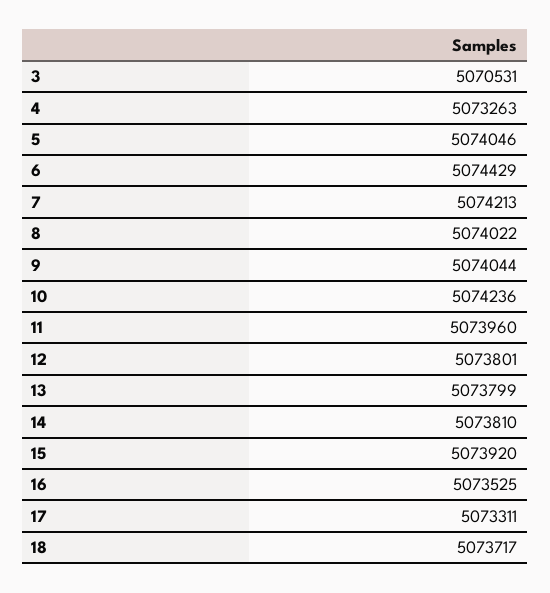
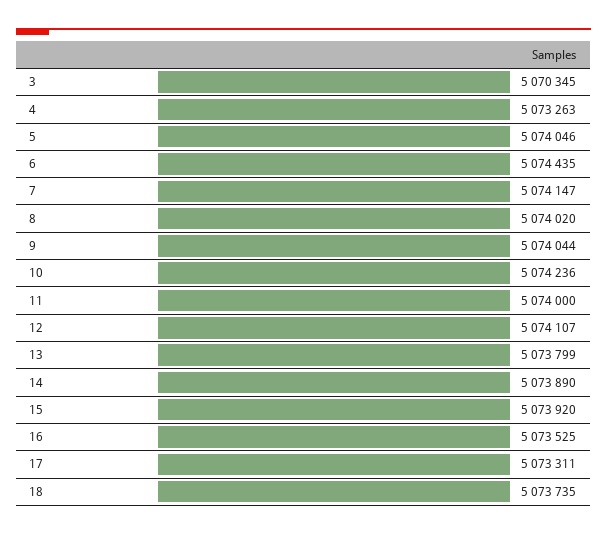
3: 5070531 -> 5070345
6: 5074429 -> 5074435
7: 5074213 -> 5074147
8: 5074022 -> 5074020
11: 5073960 -> 5074000
12: 5073801 -> 5074107
14: 5073810 -> 5073890
18: 5073717 -> 5073735

